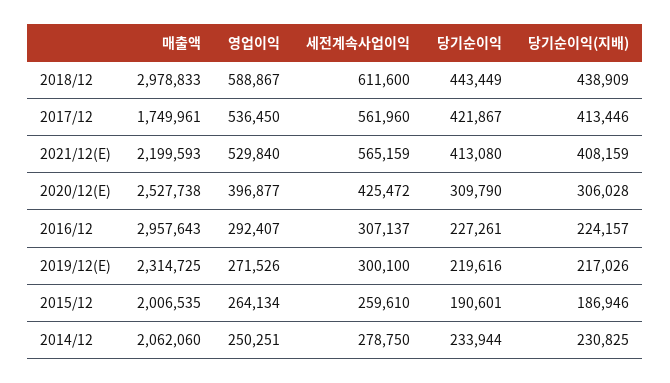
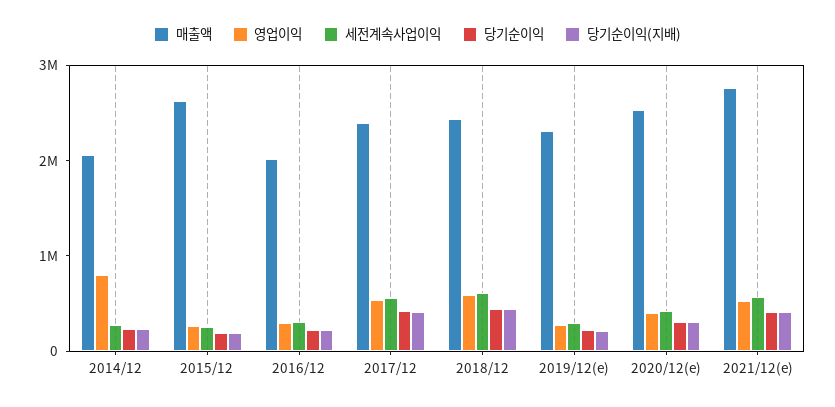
매출액, 2018/12: 2978833 -> 2400000
매출액, 2017/12: 1749961 -> 2400000
매출액, 2021/12(E): 2199593 -> 2800000
매출액, 2016/12: 2957643 -> 2000000
매출액, 2015/12: 2006535 -> 2600000
영업이익, 2014/12: 250251 -> 800000

